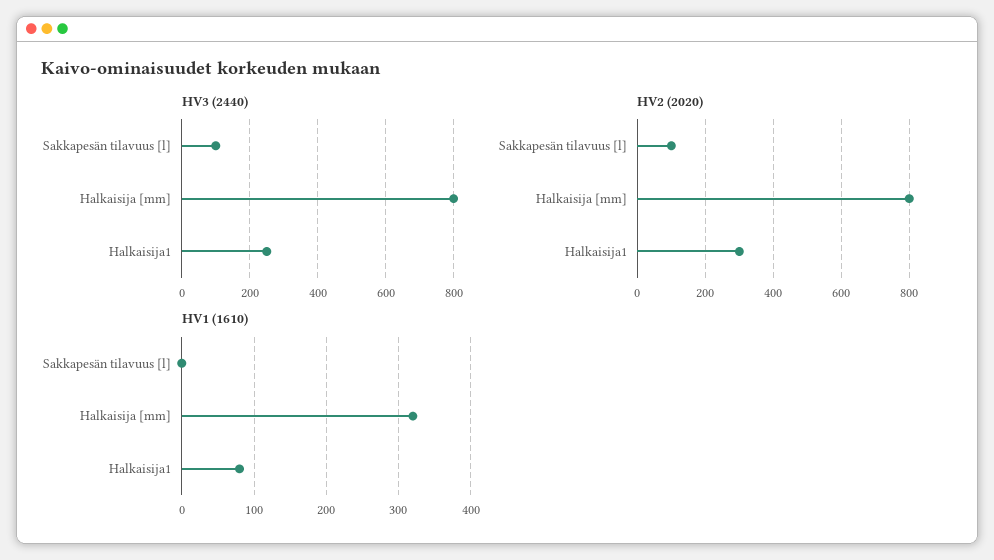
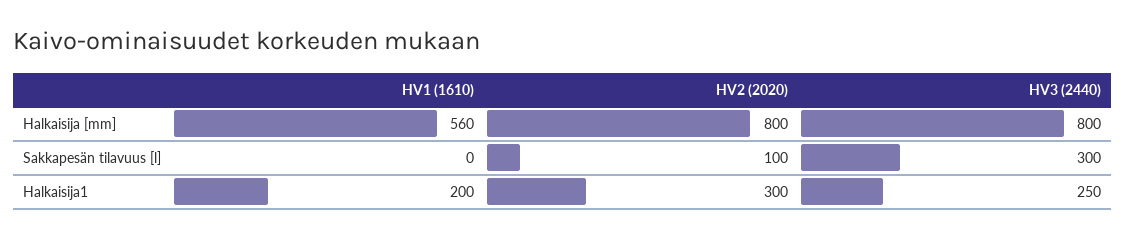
HV3 (2440), Sakkapesän tilavuus [l]: 100 -> 300
HV1 (1610), Halkaisija [mm]: 320 -> 560
HV1 (1610), Halkaisija1: 80 -> 200

